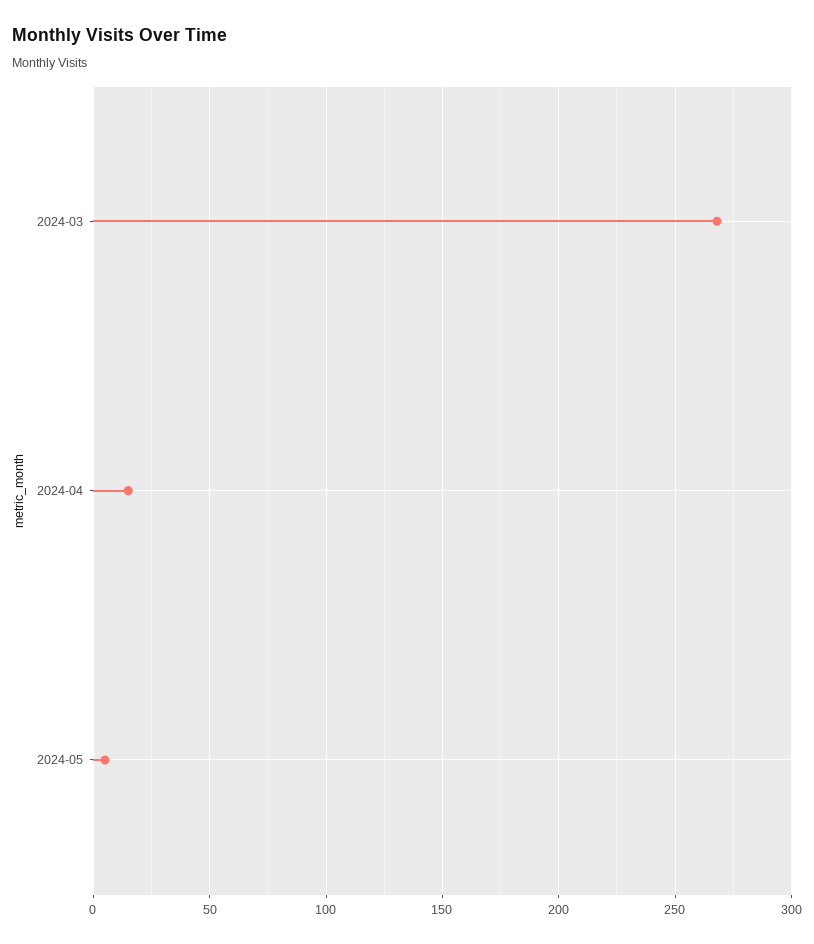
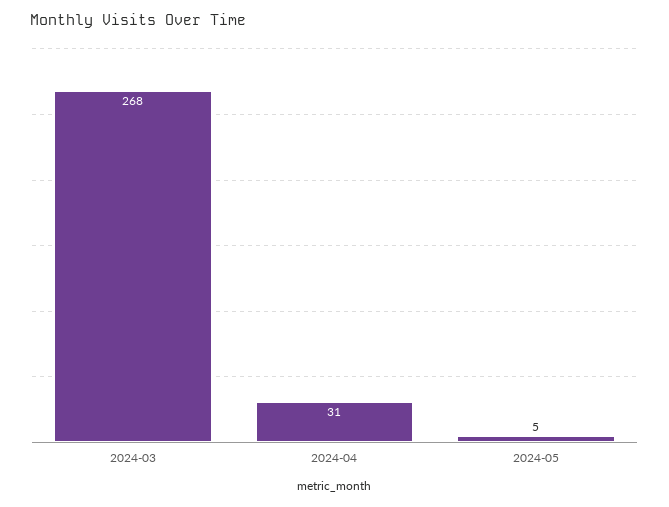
2024-04: 15 -> 31

